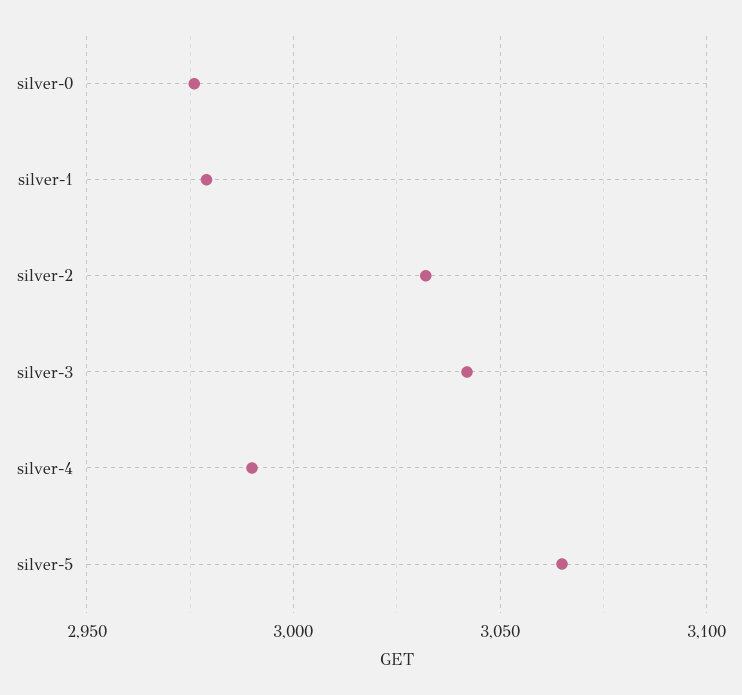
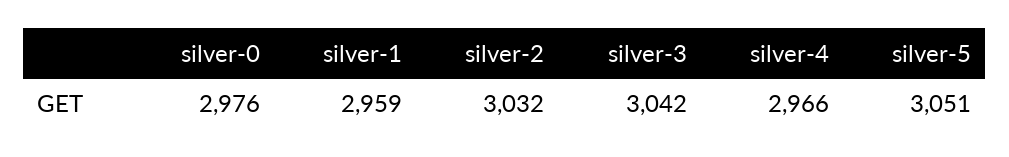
silver-1: 2980 -> 2959
silver-4: 2990 -> 2966
silver-5: 3065 -> 3051

